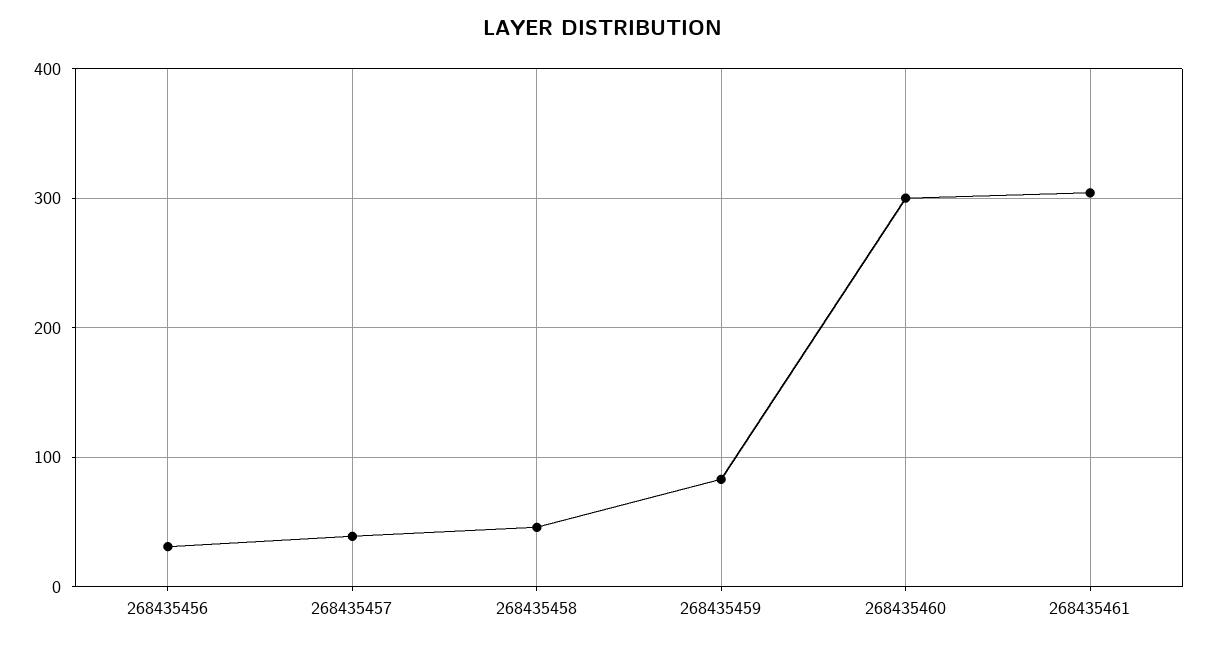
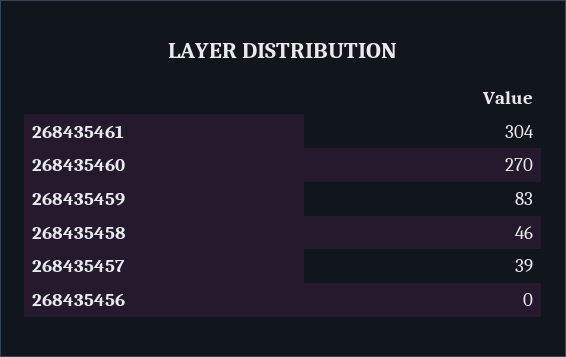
268435456: 30 -> 0
268435460: 300 -> 270

